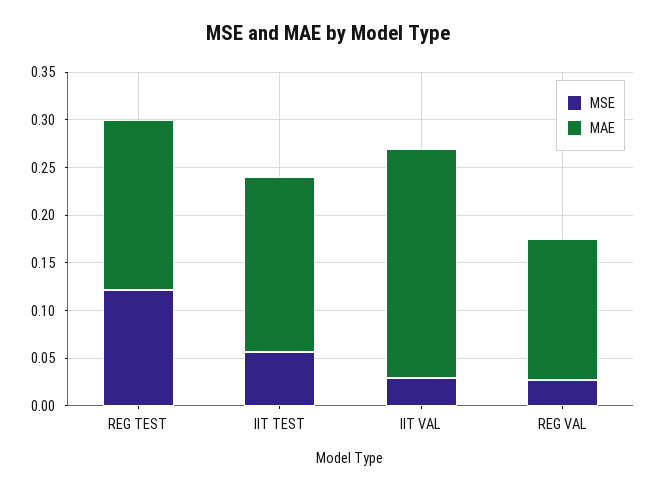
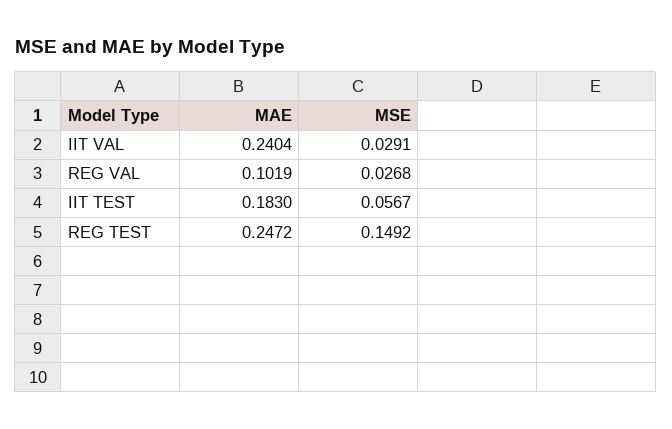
MSE, REG TEST: 0.12 -> 0.1492
MAE, REG TEST: 0.18 -> 0.2472
MAE, REG VAL: 0.15 -> 0.1019

